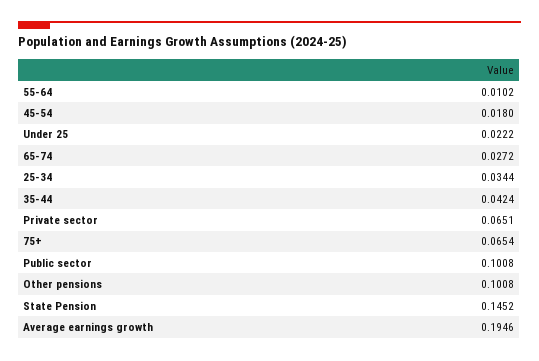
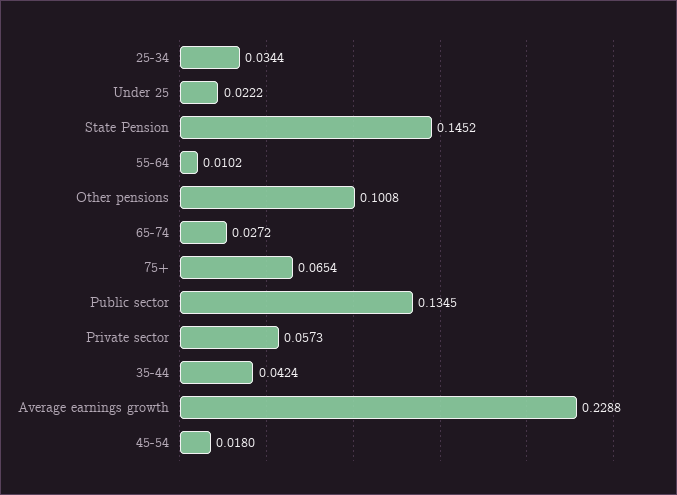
Private sector: 0.0651 -> 0.0573
Public sector: 0.1008 -> 0.1345
Average earnings growth: 0.1946 -> 0.2288

